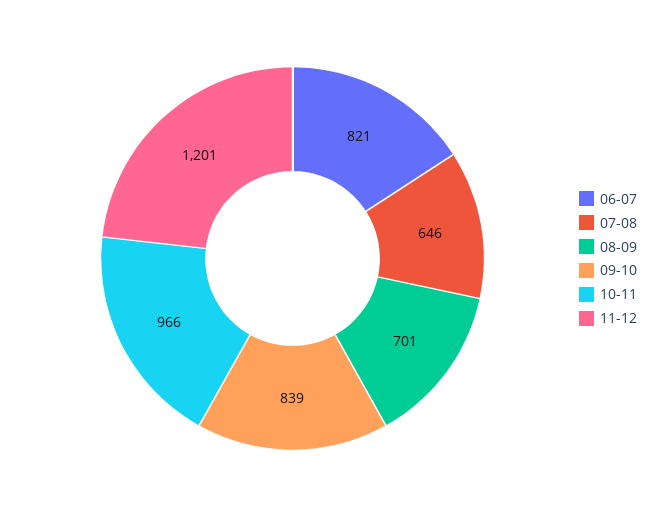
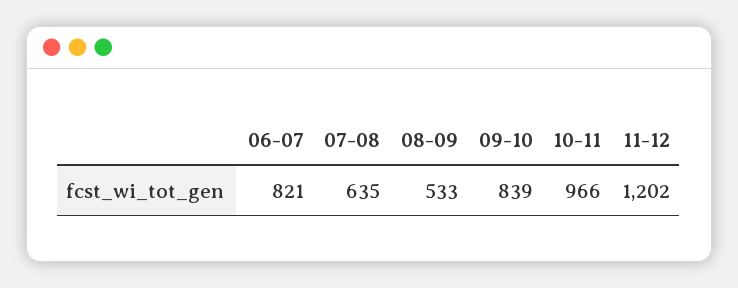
07-08: 646 -> 635
08-09: 701 -> 533
11-12: 1201 -> 1202

